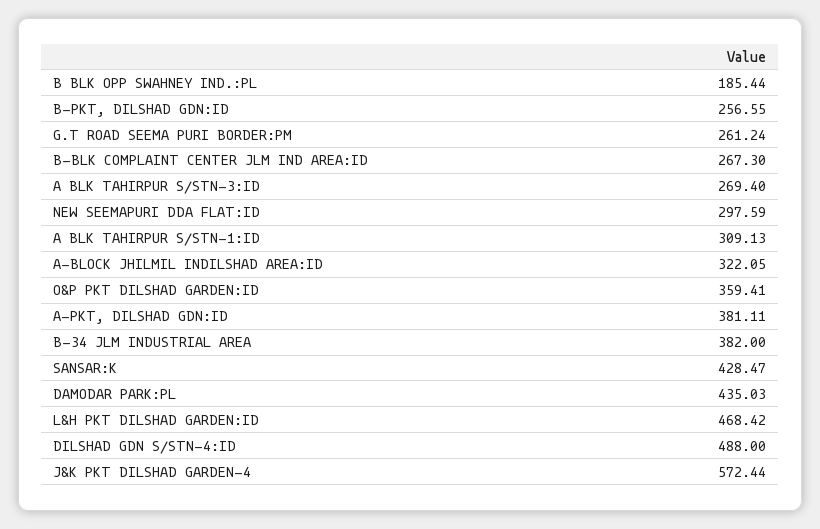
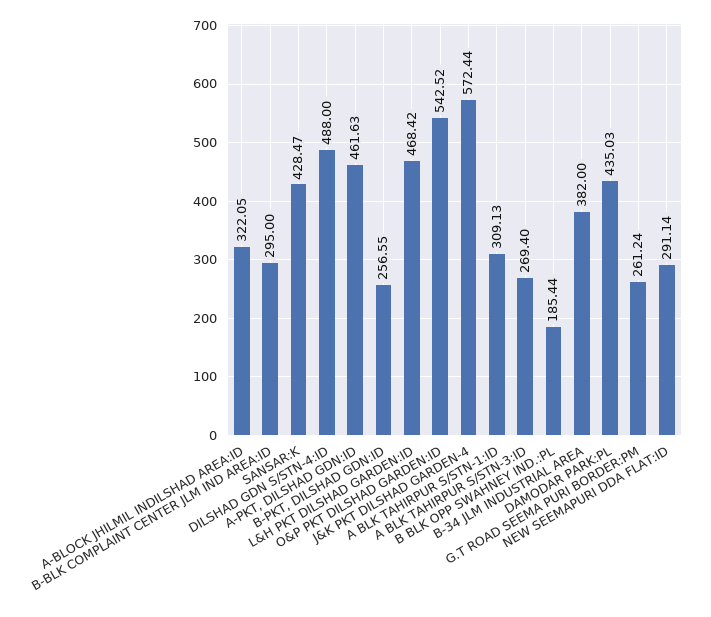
B-BLK COMPLAINT CENTER JLM IND AREA:ID: 267.3 -> 295
NEW SEEMAPURI DDA FLAT:ID: 297.59 -> 291.14
O&P PKT DILSHAD GARDEN:ID: 359.41 -> 542.52
A-PKT, DILSHAD GDN:ID: 381.11 -> 461.63

